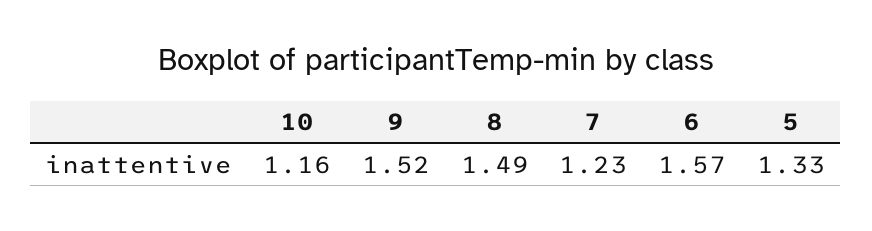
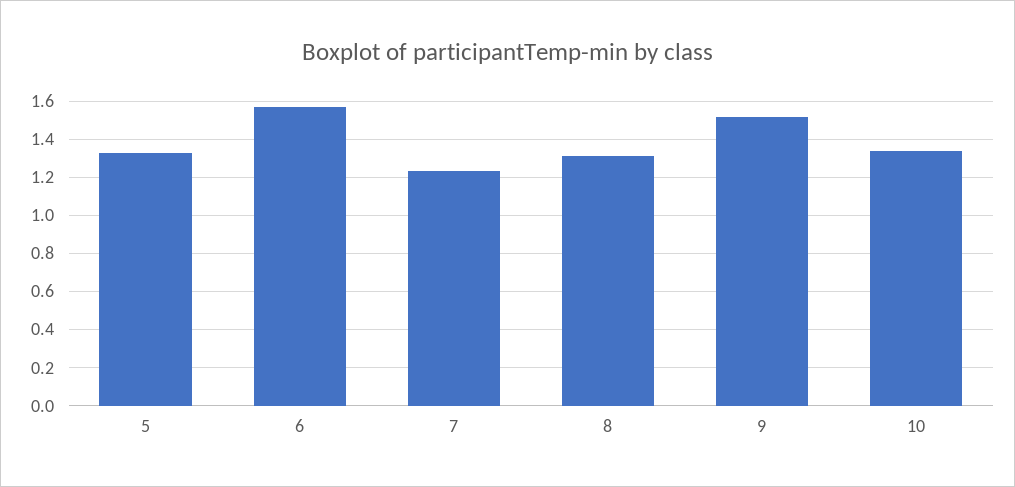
10: 1.16 -> 1.35
8: 1.49 -> 1.3

